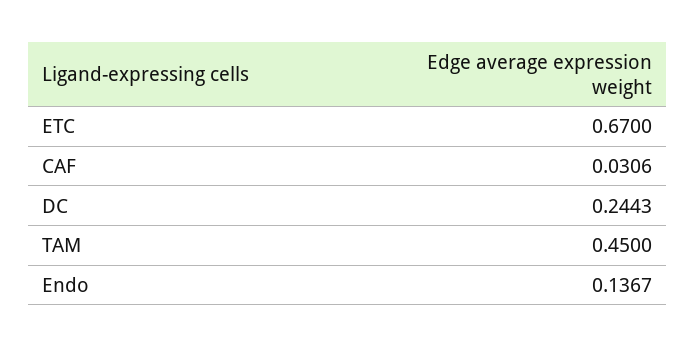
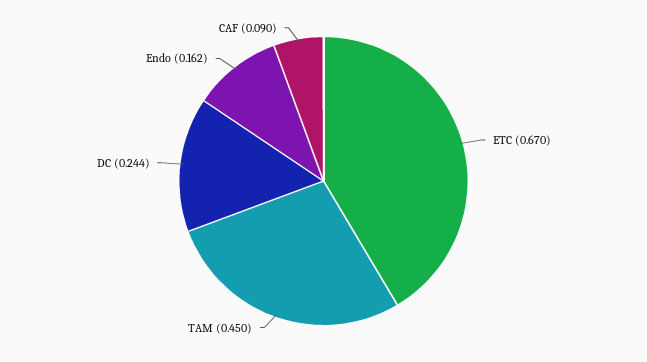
CAF: 0.0306 -> 0.09
Endo: 0.1367 -> 0.162

